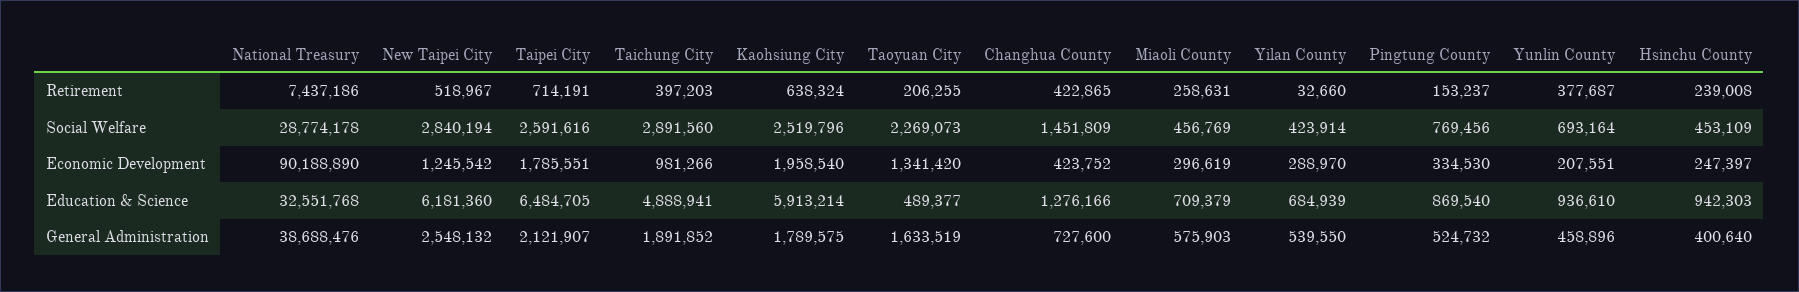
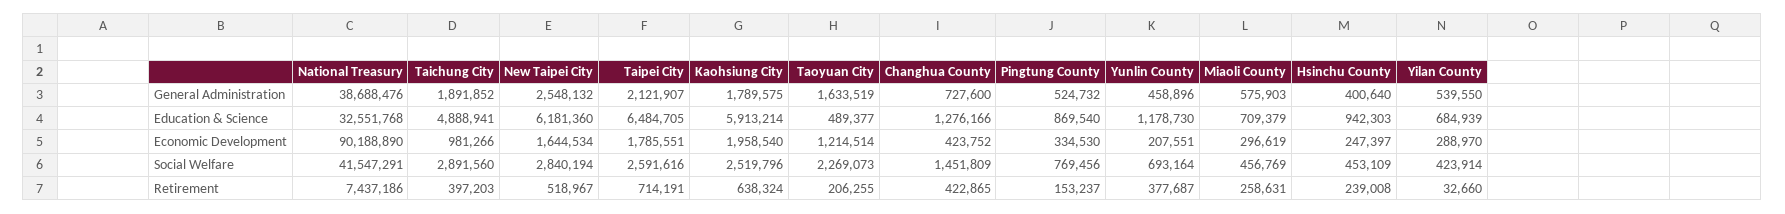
National Treasury, Social Welfare: 28774178 -> 41547291
New Taipei City, Economic Development: 1245542 -> 1644534
Taoyuan City, Economic Development: 1341420 -> 1214514
Yunlin County, Education & Science: 936610 -> 1178730

